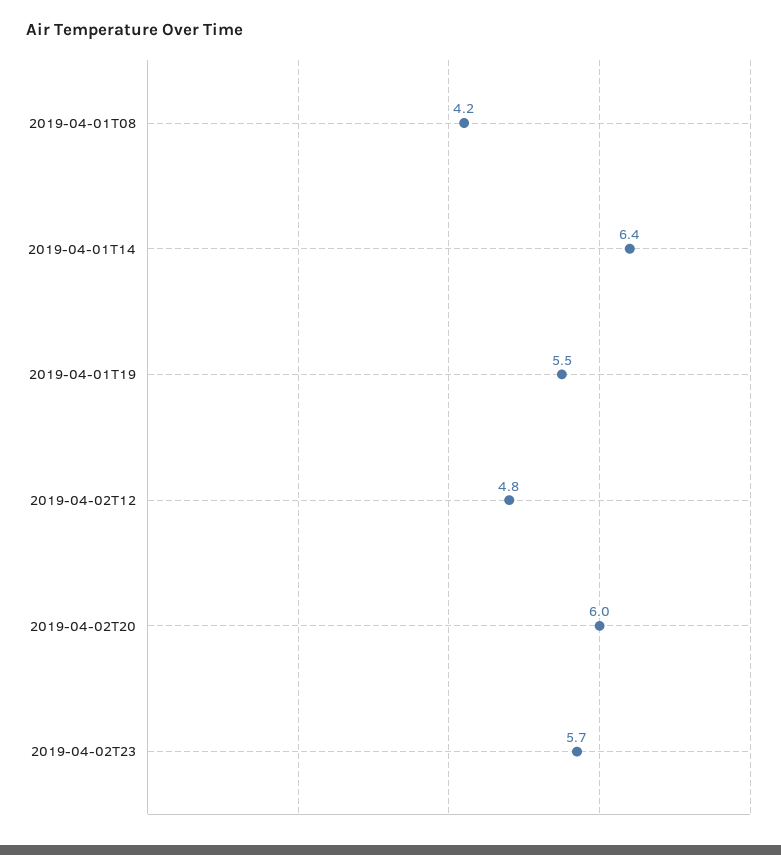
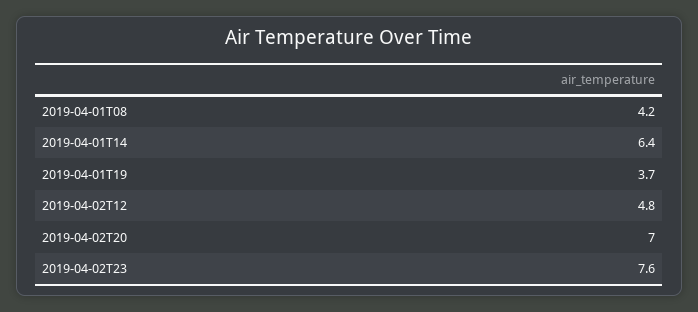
2019-04-01T19: 5.5 -> 3.7
2019-04-02T20: 6 -> 7
2019-04-02T23: 5.7 -> 7.6

